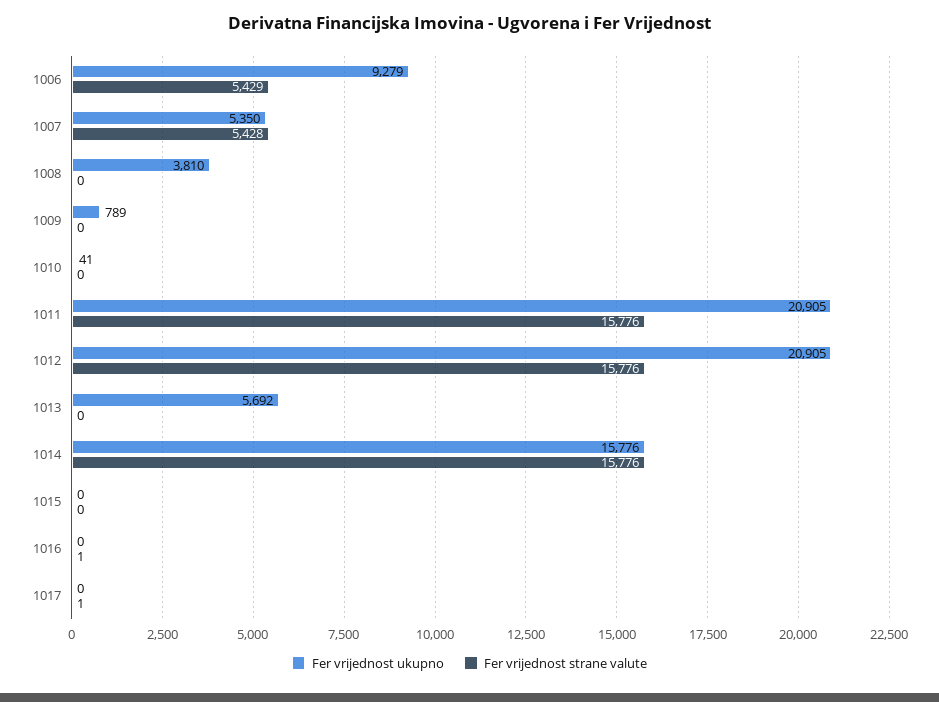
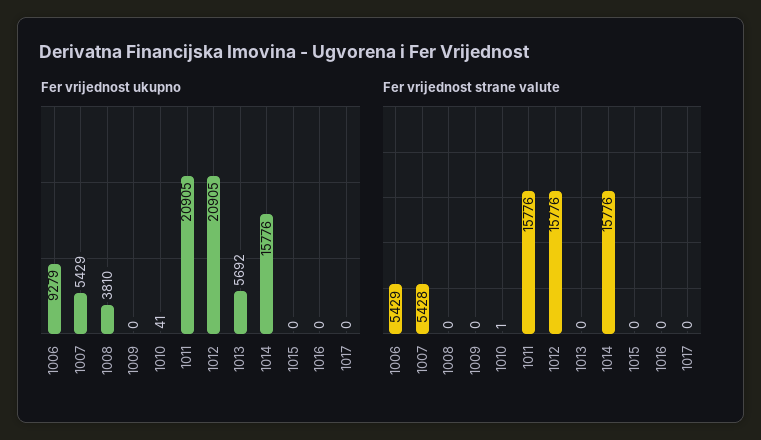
Fer vrijednost ukupno, 1007: 5350 -> 5429
Fer vrijednost ukupno, 1009: 789 -> 0
Fer vrijednost strane valute, 1010: 0 -> 1
Fer vrijednost strane valute, 1016: 1 -> 0
Fer vrijednost strane valute, 1017: 1 -> 0

